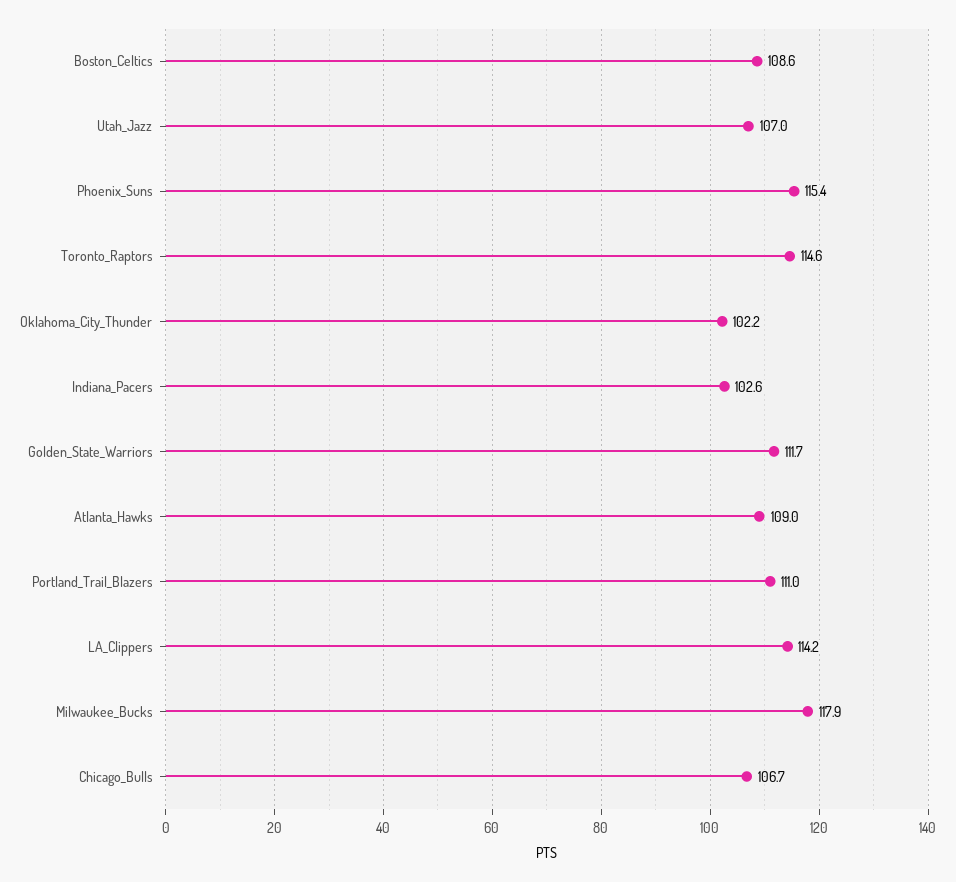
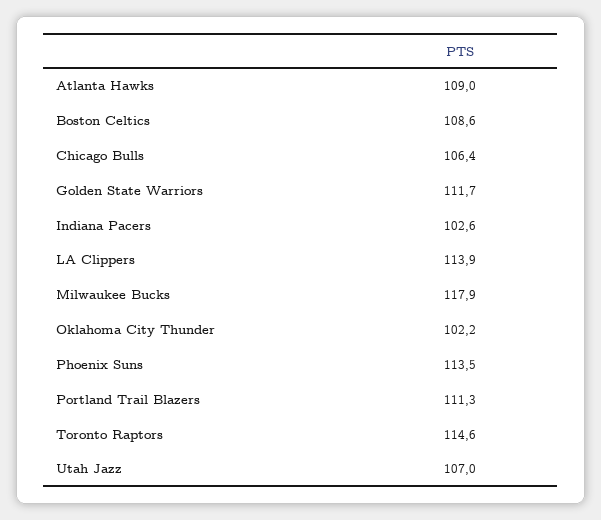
Phoenix_Suns: 115.4 -> 113.5
Portland_Trail_Blazers: 111 -> 111.3
LA_Clippers: 114.2 -> 113.9
Chicago_Bulls: 106.7 -> 106.4

